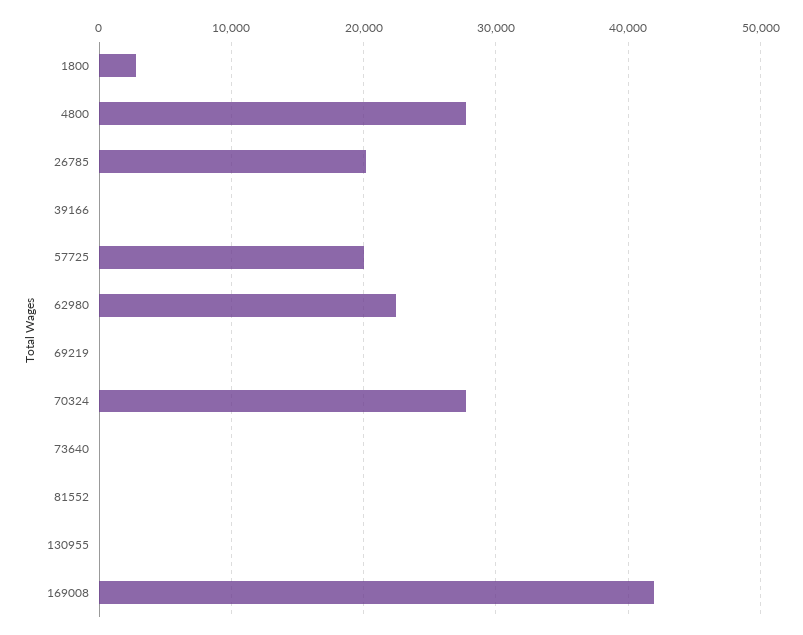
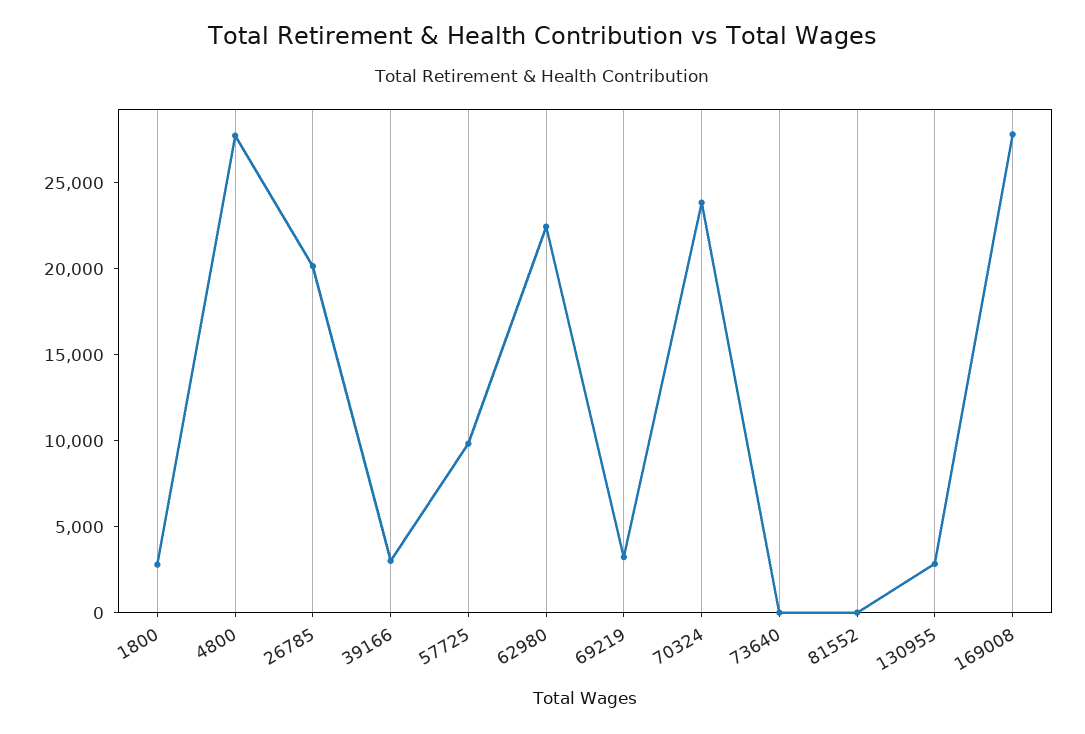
39166: 0 -> 3000
57725: 20000 -> 10000
69219: 0 -> 3000
70324: 28000 -> 24000
130955: 0 -> 3000
169008: 42000 -> 28000

